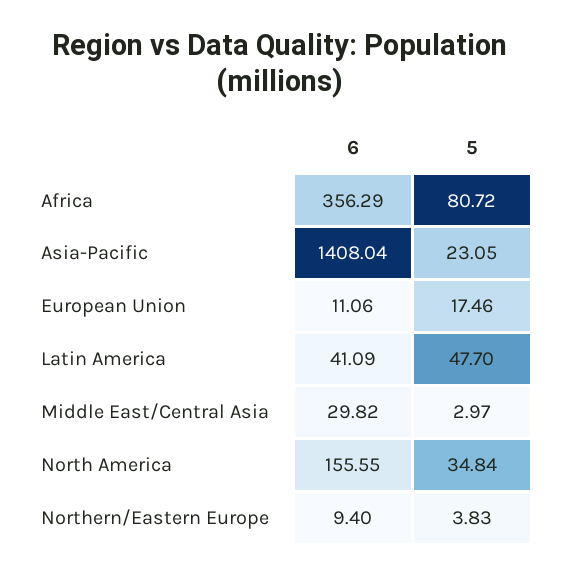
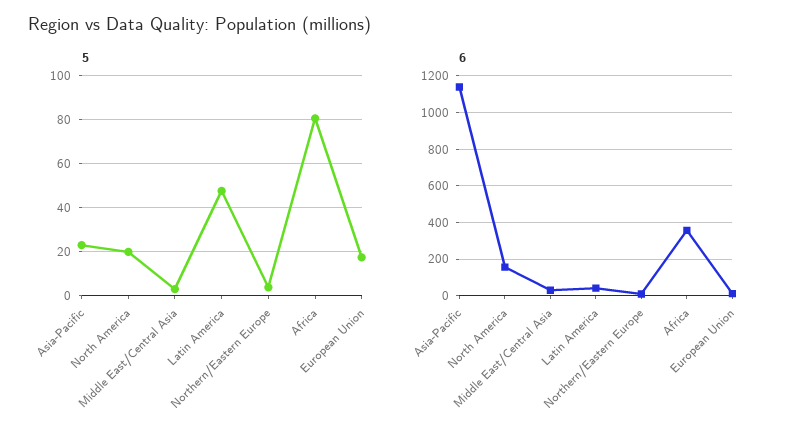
6, Asia-Pacific: 1408.04 -> 1150
5, North America: 34.84 -> 20

